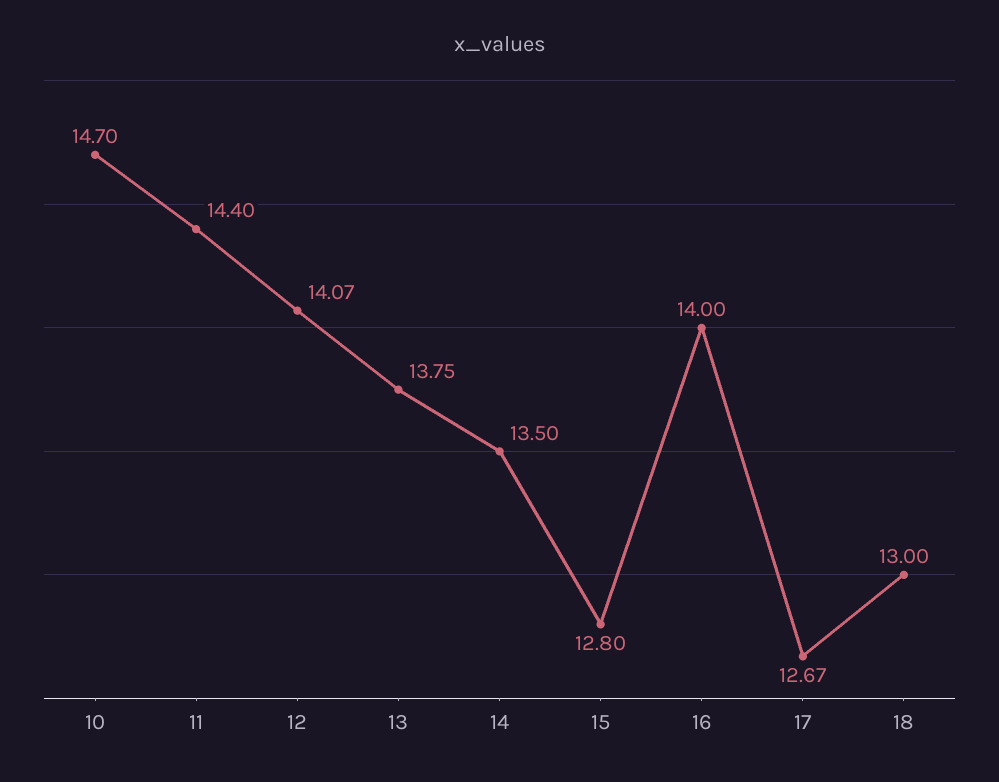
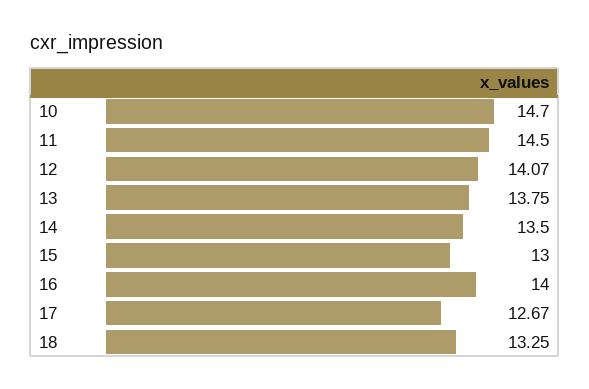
11: 14.4 -> 14.5
15: 12.8 -> 13
18: 13 -> 13.25

